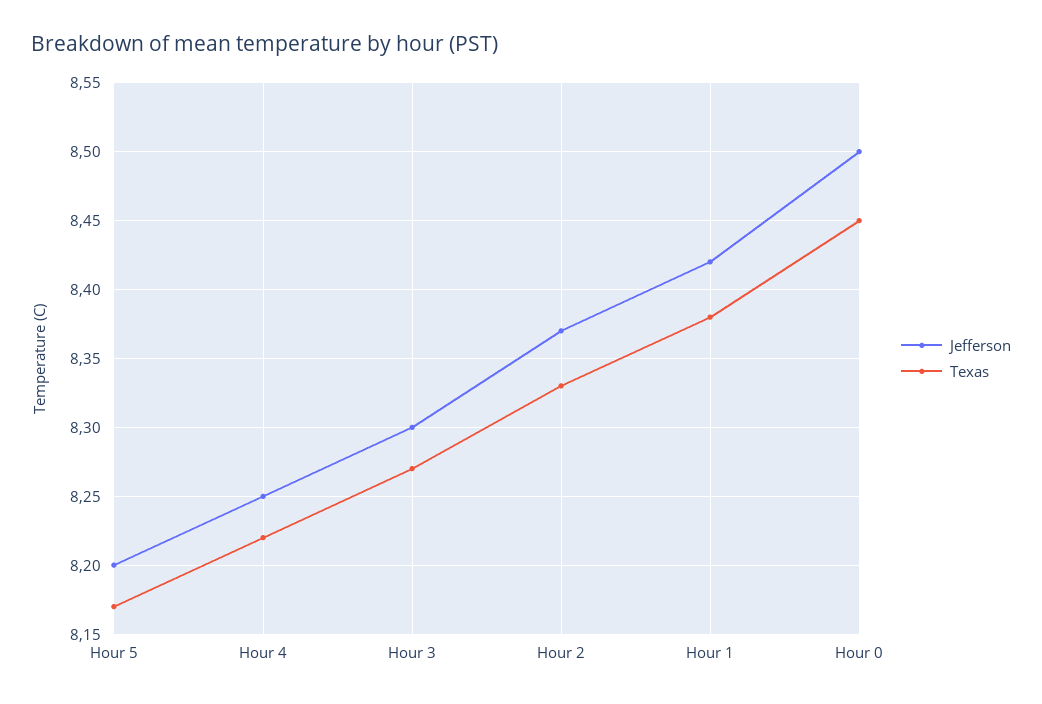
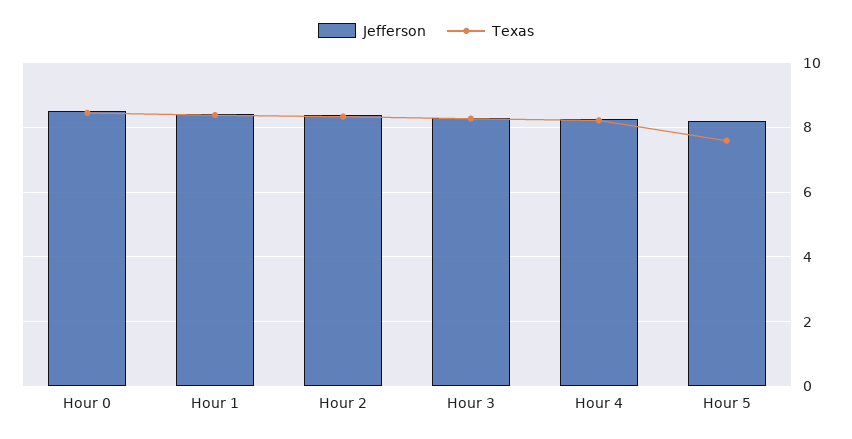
Texas, Hour 5: 8.17 -> 7.6

